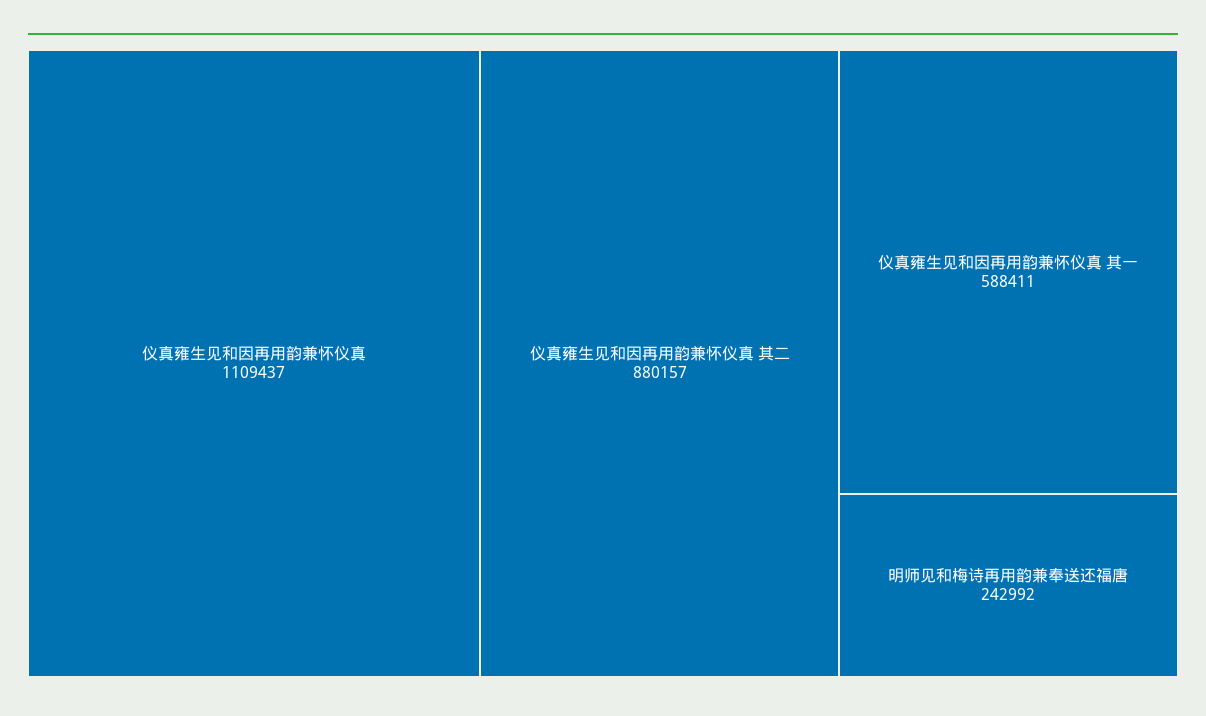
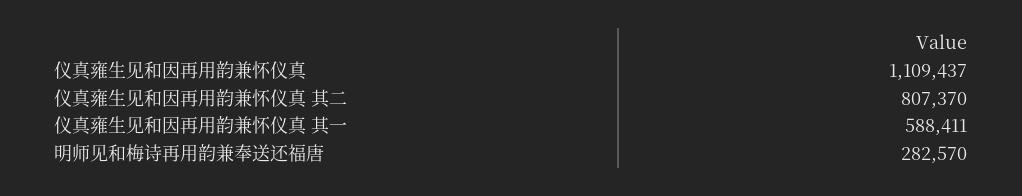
仪真雍生见和因再用韵兼怀仪真 其二: 880157 -> 807370
明师见和梅诗再用韵兼奉送还福唐: 242992 -> 282570

